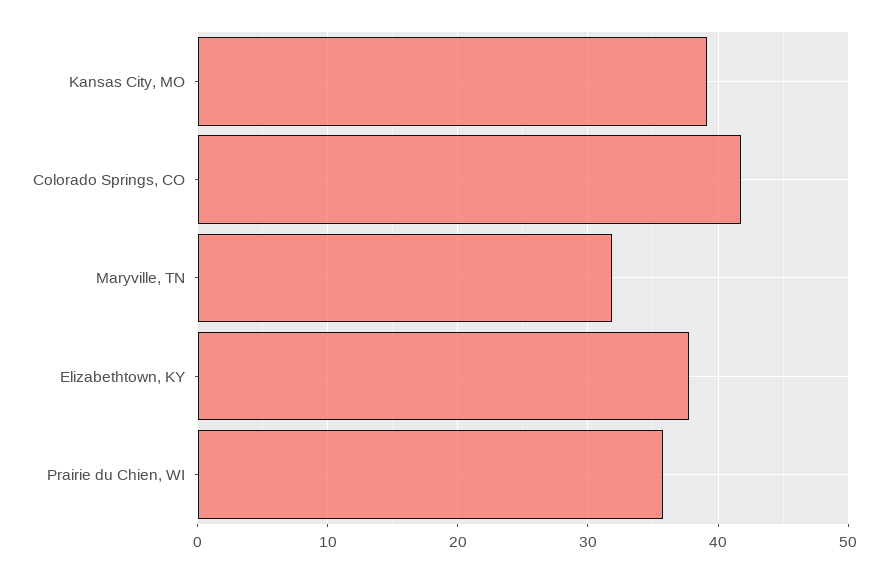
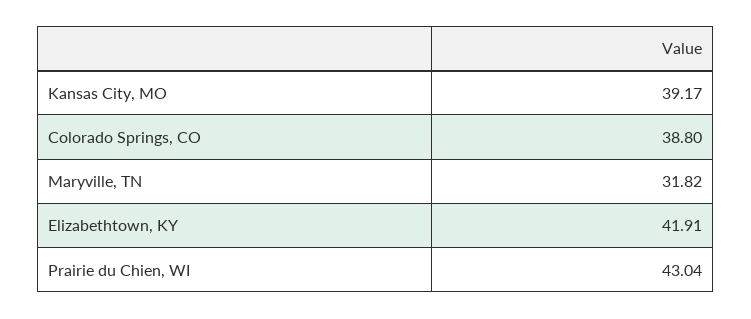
Colorado Springs, CO: 42 -> 38.8
Elizabethtown, KY: 38 -> 41.91
Prairie du Chien, WI: 36 -> 43.04

